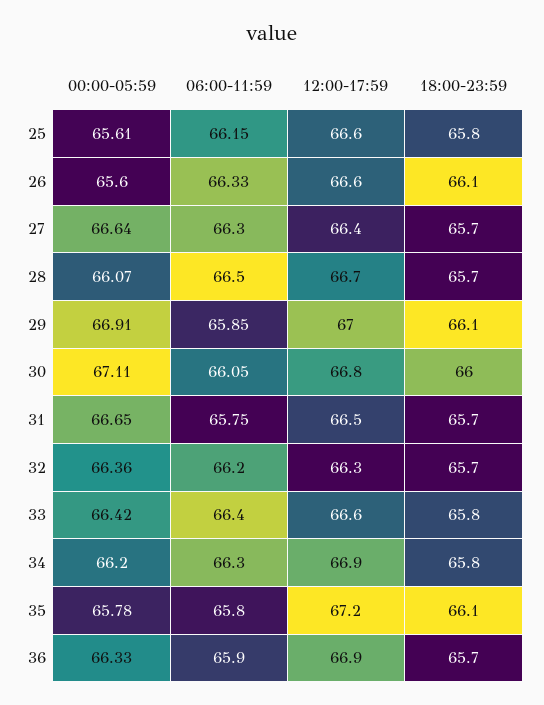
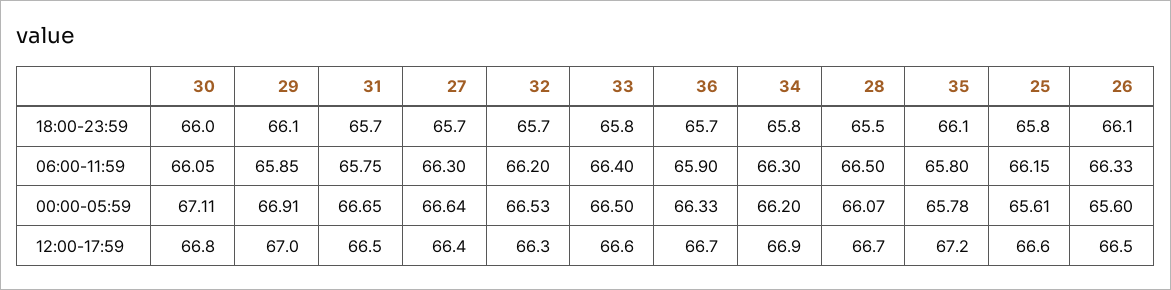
12:00-17:59, 26: 66.6 -> 66.5
18:00-23:59, 28: 65.7 -> 65.5
00:00-05:59, 32: 66.36 -> 66.53
00:00-05:59, 33: 66.42 -> 66.5
12:00-17:59, 36: 66.9 -> 66.7

